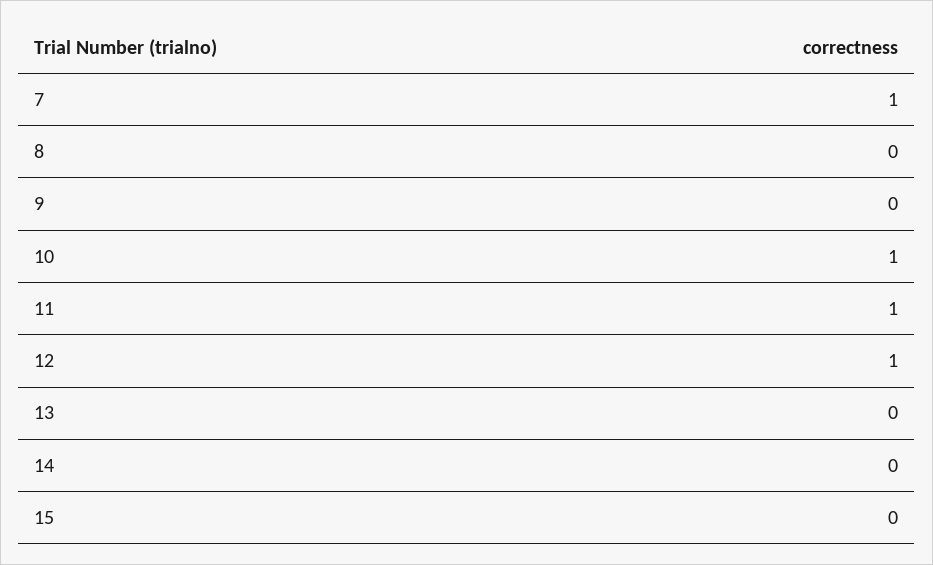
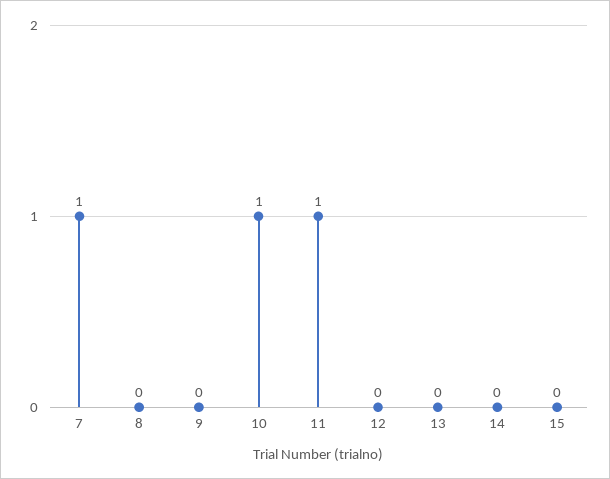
12: 1 -> 0

